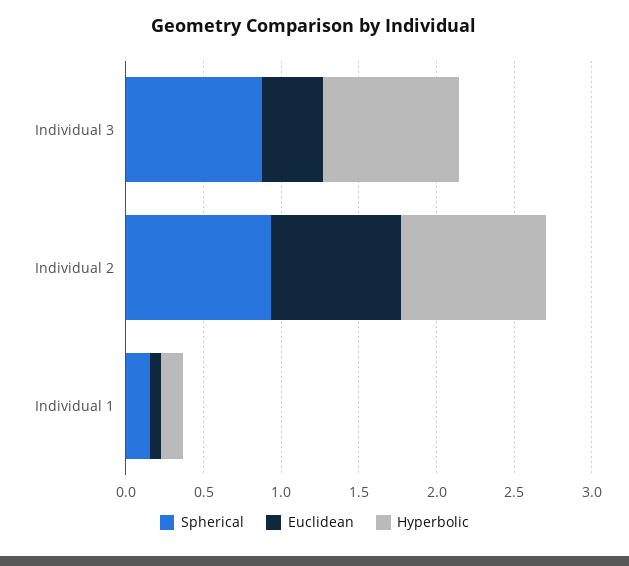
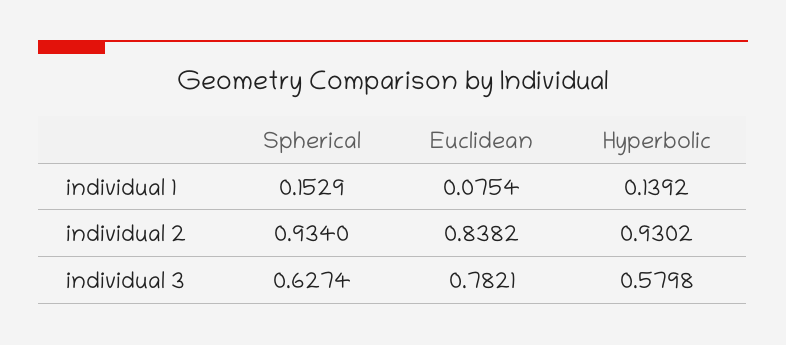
Spherical, Individual 3: 0.9 -> 0.6274
Euclidean, Individual 3: 0.4 -> 0.7821
Hyperbolic, Individual 3: 0.9 -> 0.5798

